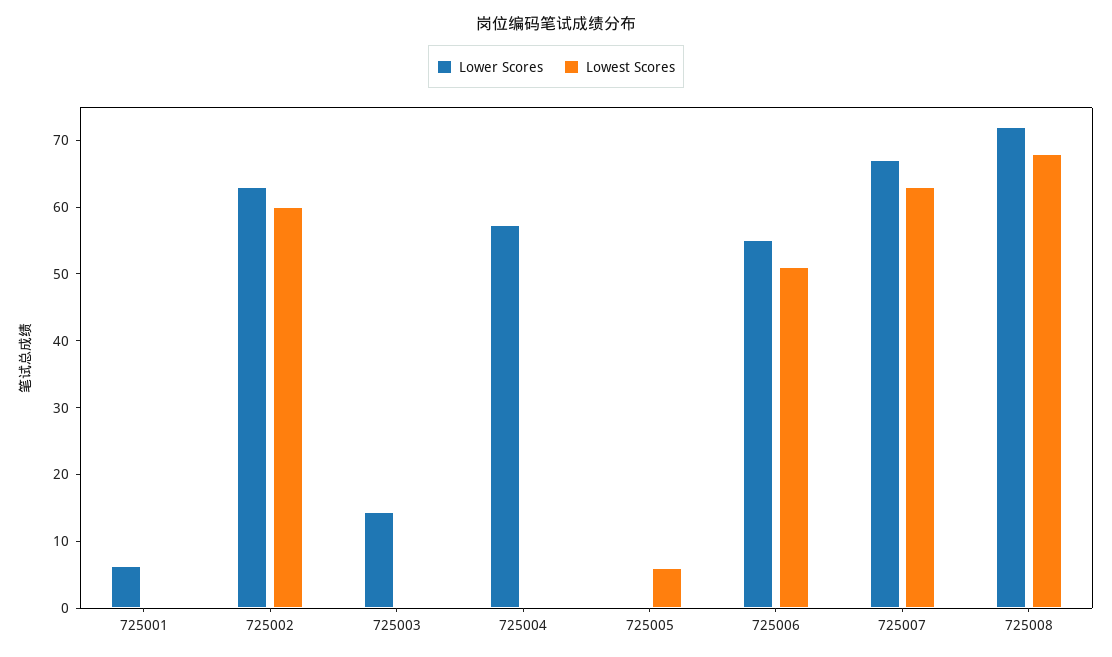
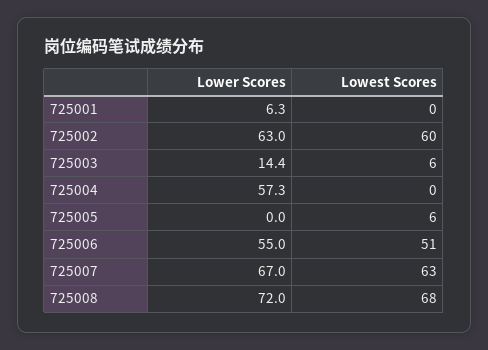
Lowest Scores, 725003: 0 -> 6

